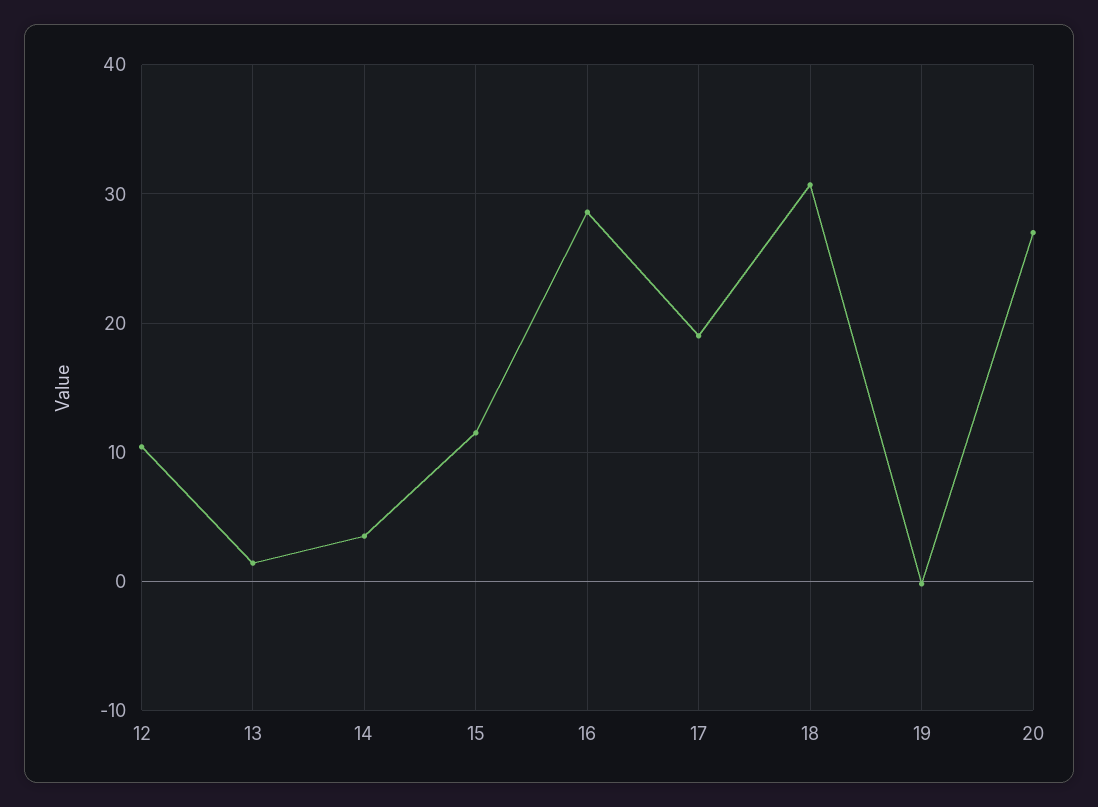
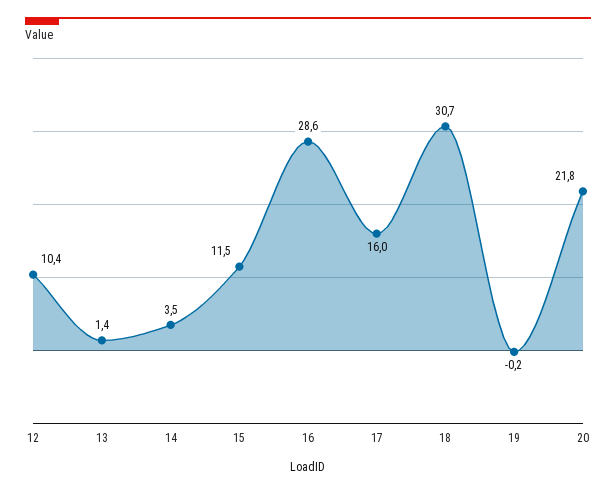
17: 19 -> 16
20: 27 -> 21.8

